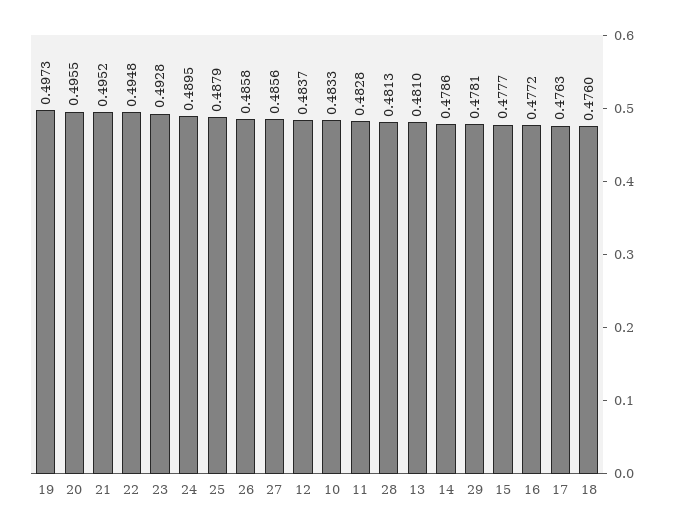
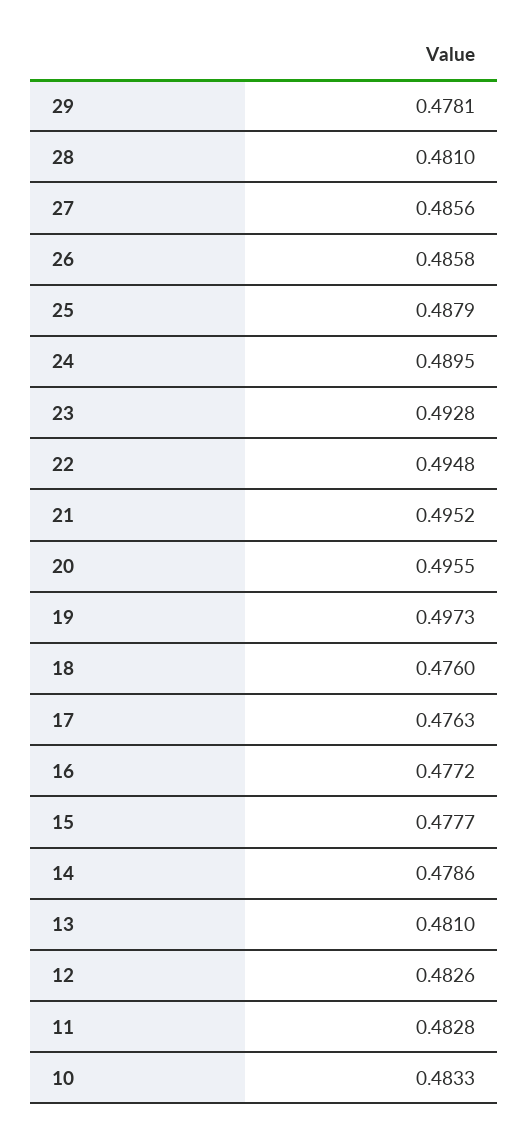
12: 0.4837 -> 0.4826
28: 0.4813 -> 0.481

